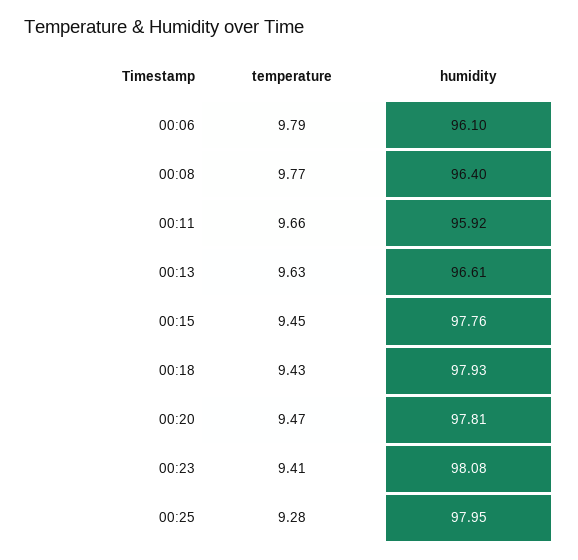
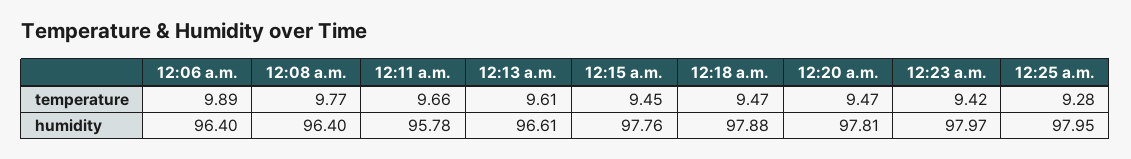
temperature, 00:06: 9.79 -> 9.89
humidity, 00:06: 96.1 -> 96.4
humidity, 00:11: 95.92 -> 95.78
temperature, 00:13: 9.63 -> 9.61
temperature, 00:18: 9.43 -> 9.47
humidity, 00:18: 97.93 -> 97.88
temperature, 00:23: 9.41 -> 9.42
humidity, 00:23: 98.08 -> 97.97

